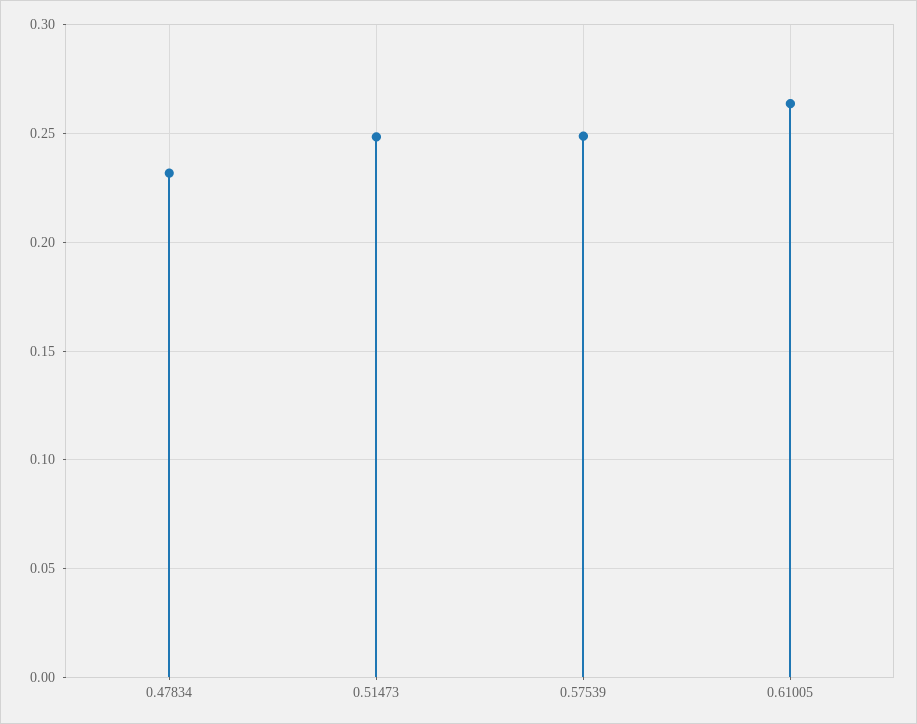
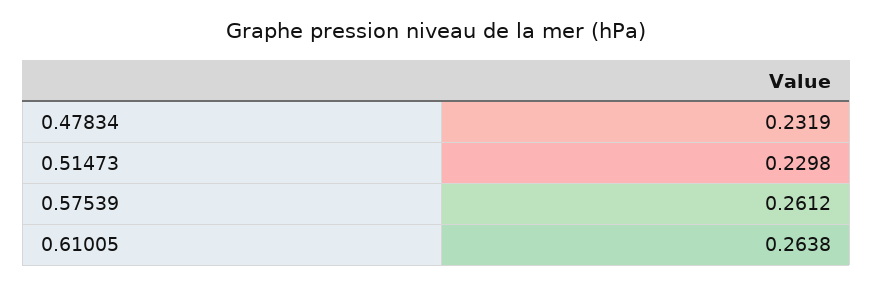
0.51473: 0.25 -> 0.2298
0.57539: 0.25 -> 0.2612

